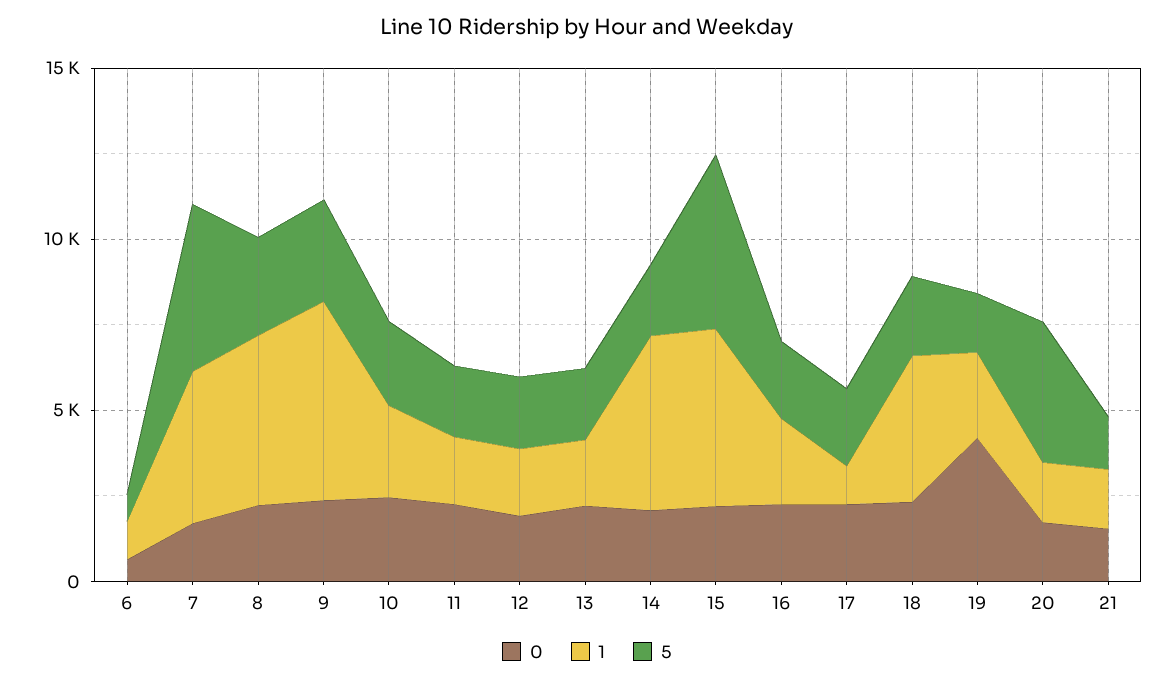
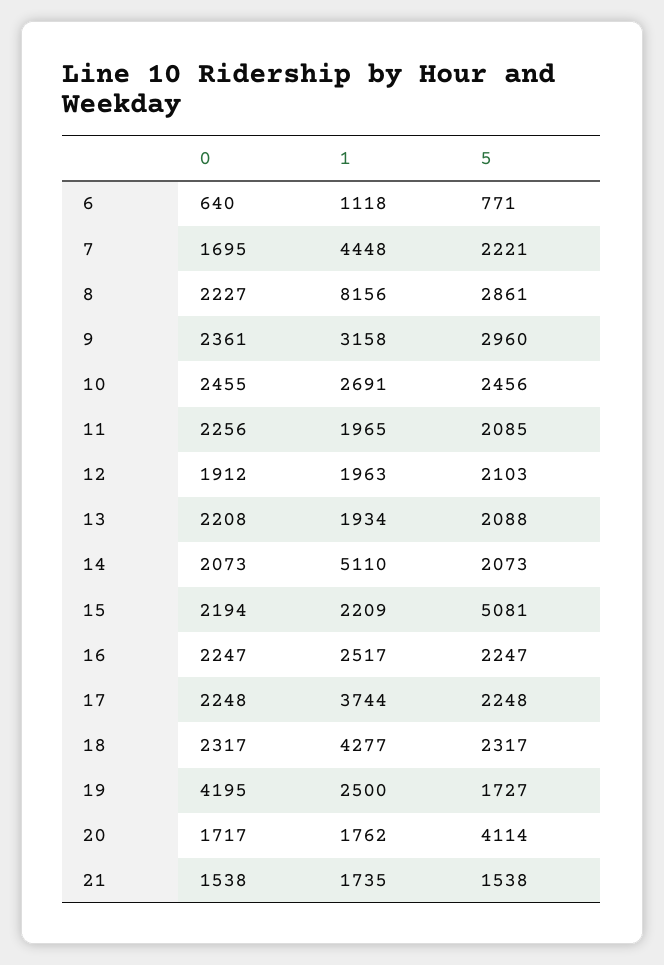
5, 7: 5000 -> 2221
1, 8: 5000 -> 8156
1, 9: 6000 -> 3158
1, 15: 5000 -> 2209
1, 17: 1000 -> 3744

